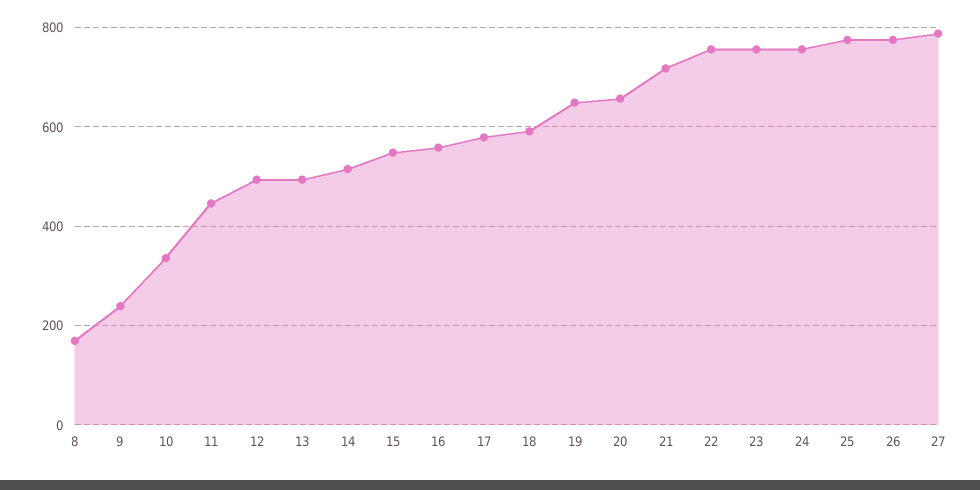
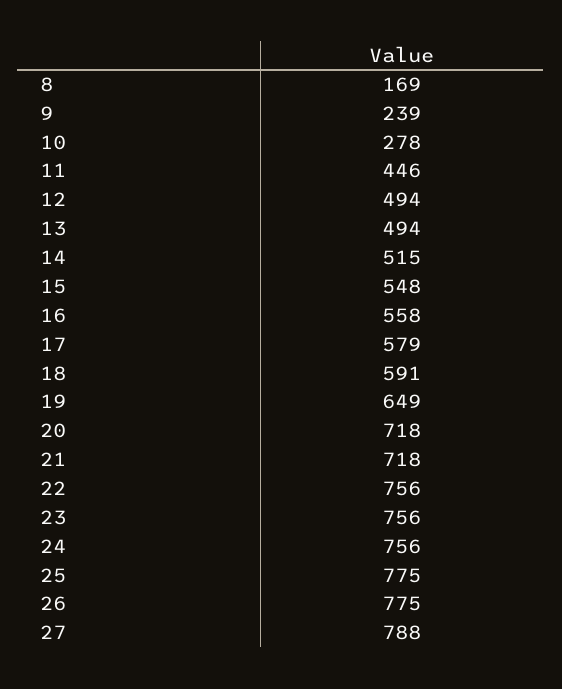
10: 340 -> 278
20: 660 -> 718

